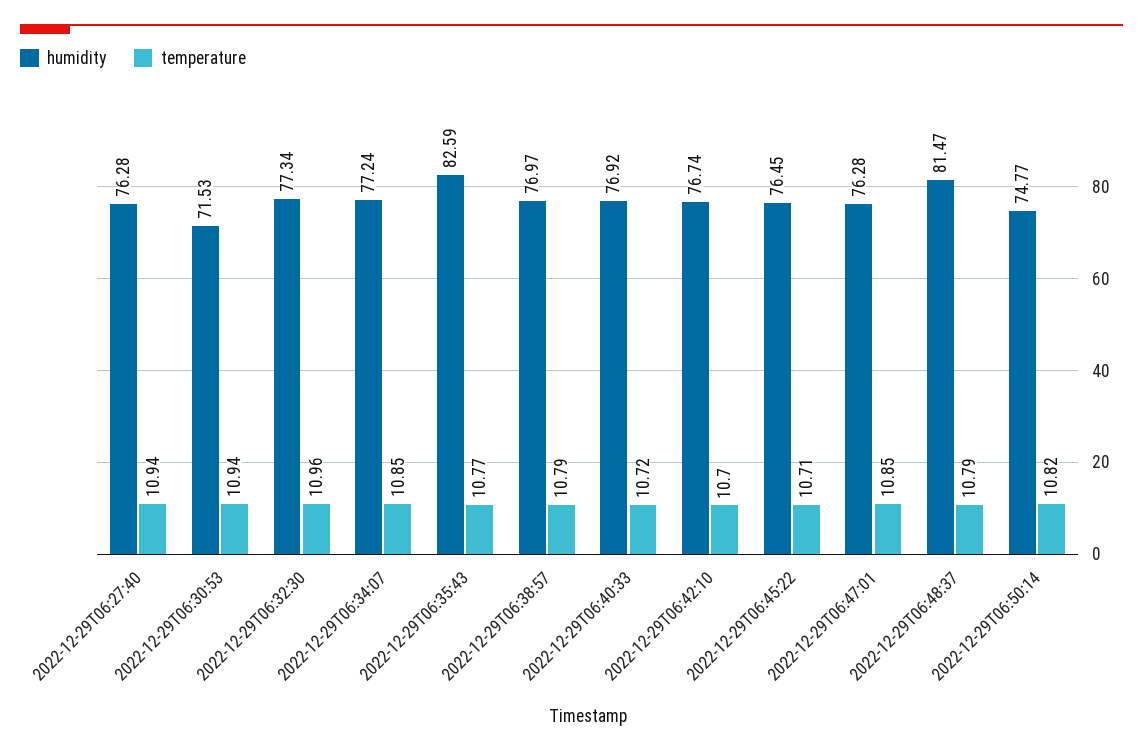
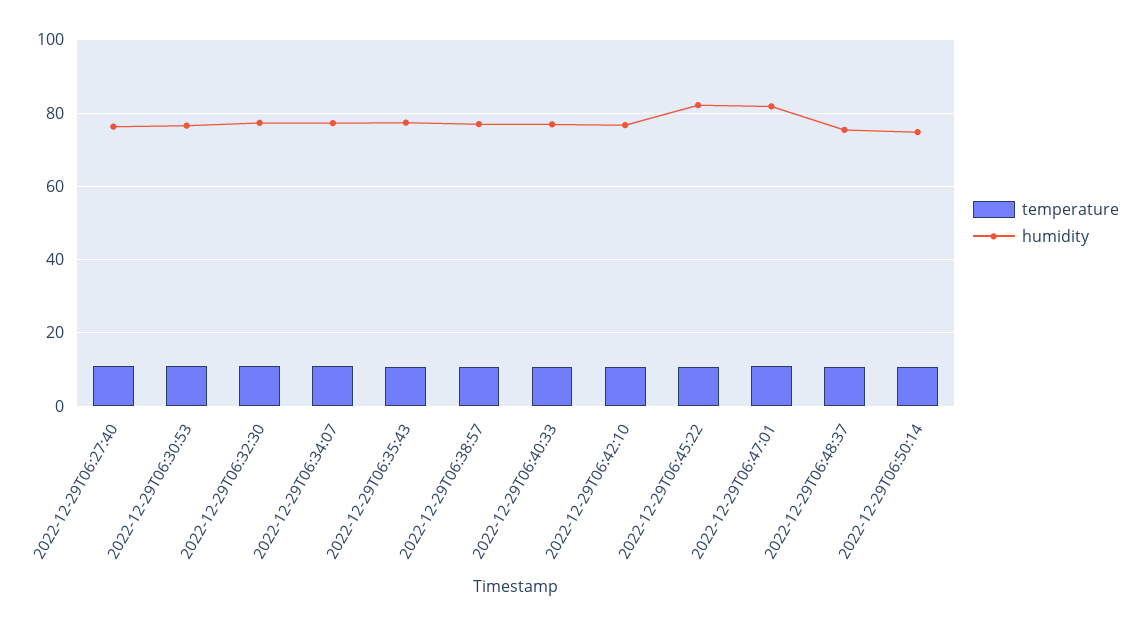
humidity, 2022-12-29T06:30:53: 71.53 -> 76
humidity, 2022-12-29T06:35:43: 82.59 -> 78
humidity, 2022-12-29T06:45:22: 76.45 -> 82
humidity, 2022-12-29T06:47:01: 76.28 -> 82
humidity, 2022-12-29T06:48:37: 81.47 -> 76

